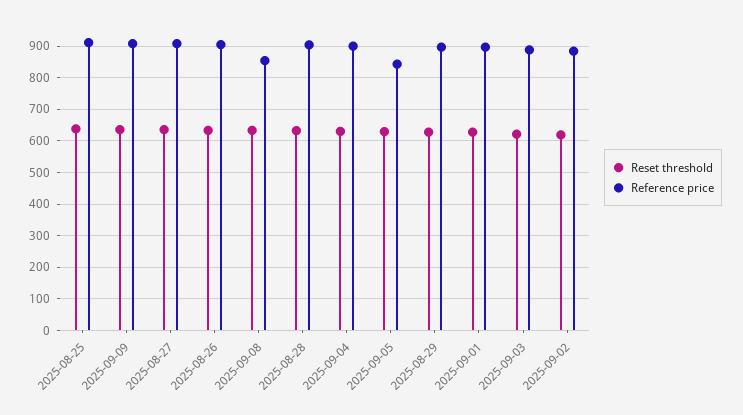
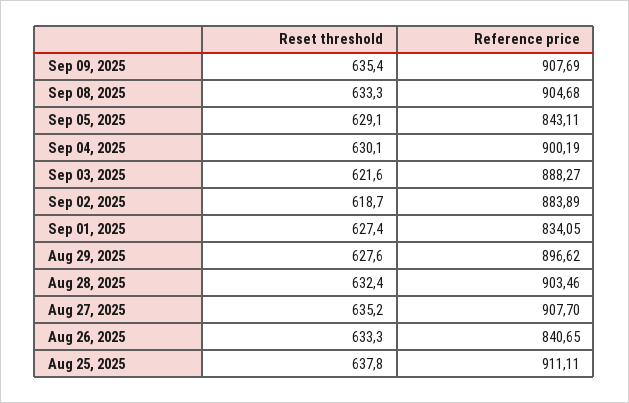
Reference price, 2025-08-26: 900 -> 840.65
Reference price, 2025-09-08: 860 -> 904.68
Reference price, 2025-09-01: 900 -> 834.05

